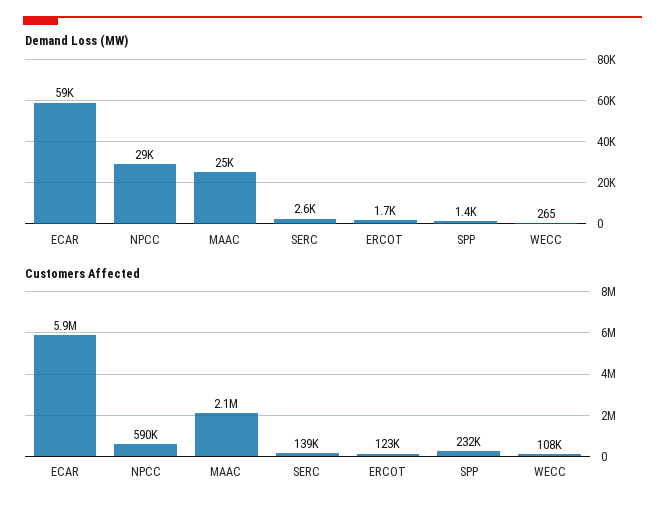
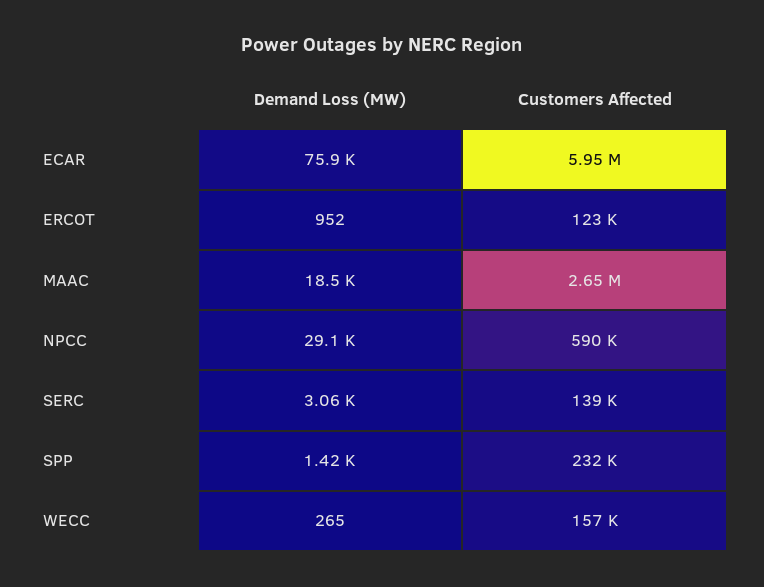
Demand Loss (MW), ECAR: 59000 -> 75900
Demand Loss (MW), MAAC: 25000 -> 18500
Demand Loss (MW), SERC: 2600 -> 3060
Demand Loss (MW), ERCOT: 1700 -> 952
Customers Affected, MAAC: 2100000 -> 2650000
Customers Affected, WECC: 108000 -> 157000

